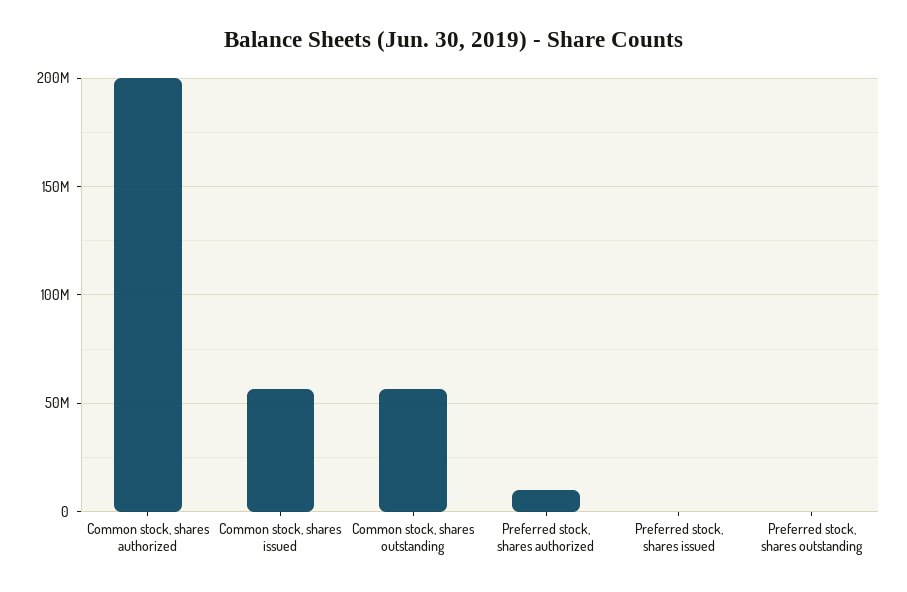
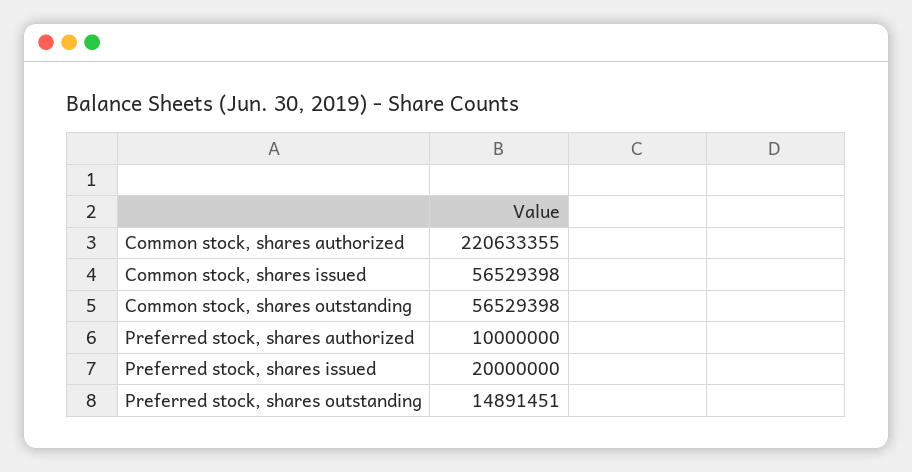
Common stock, shares authorized: 200000000 -> 220633355
Preferred stock, shares issued: 0 -> 20000000
Preferred stock, shares outstanding: 0 -> 14891451

